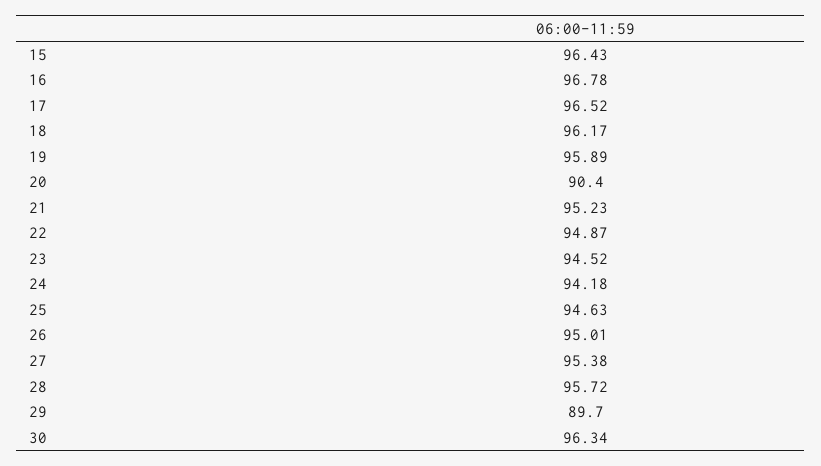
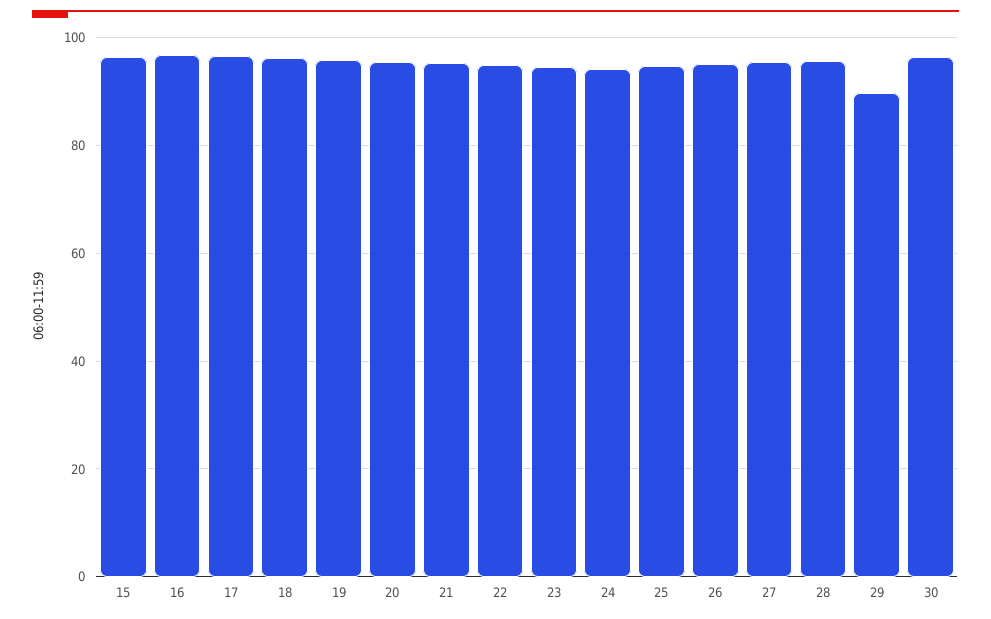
20: 90.4 -> 96

